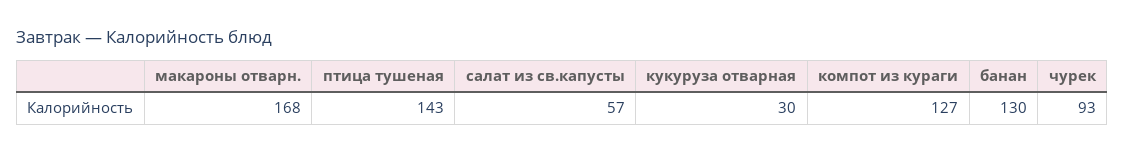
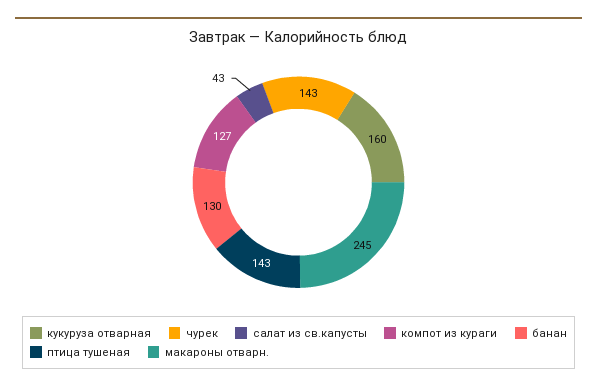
макароны отварн.: 168 -> 245
салат из св.капусты: 57 -> 43
кукуруза отварная: 30 -> 160
чурек: 93 -> 143

